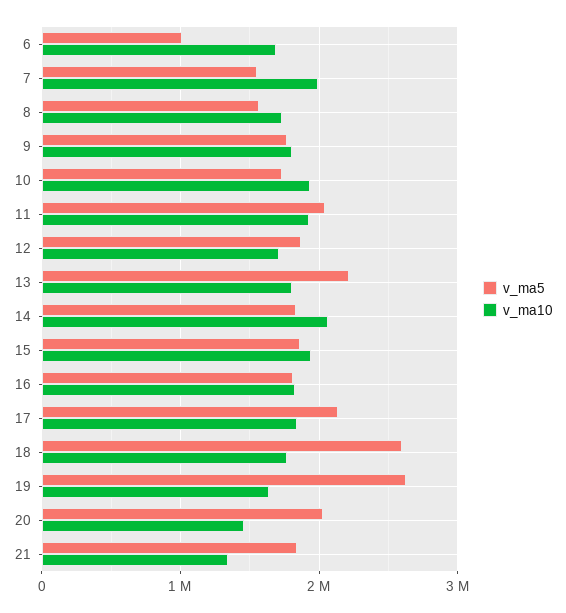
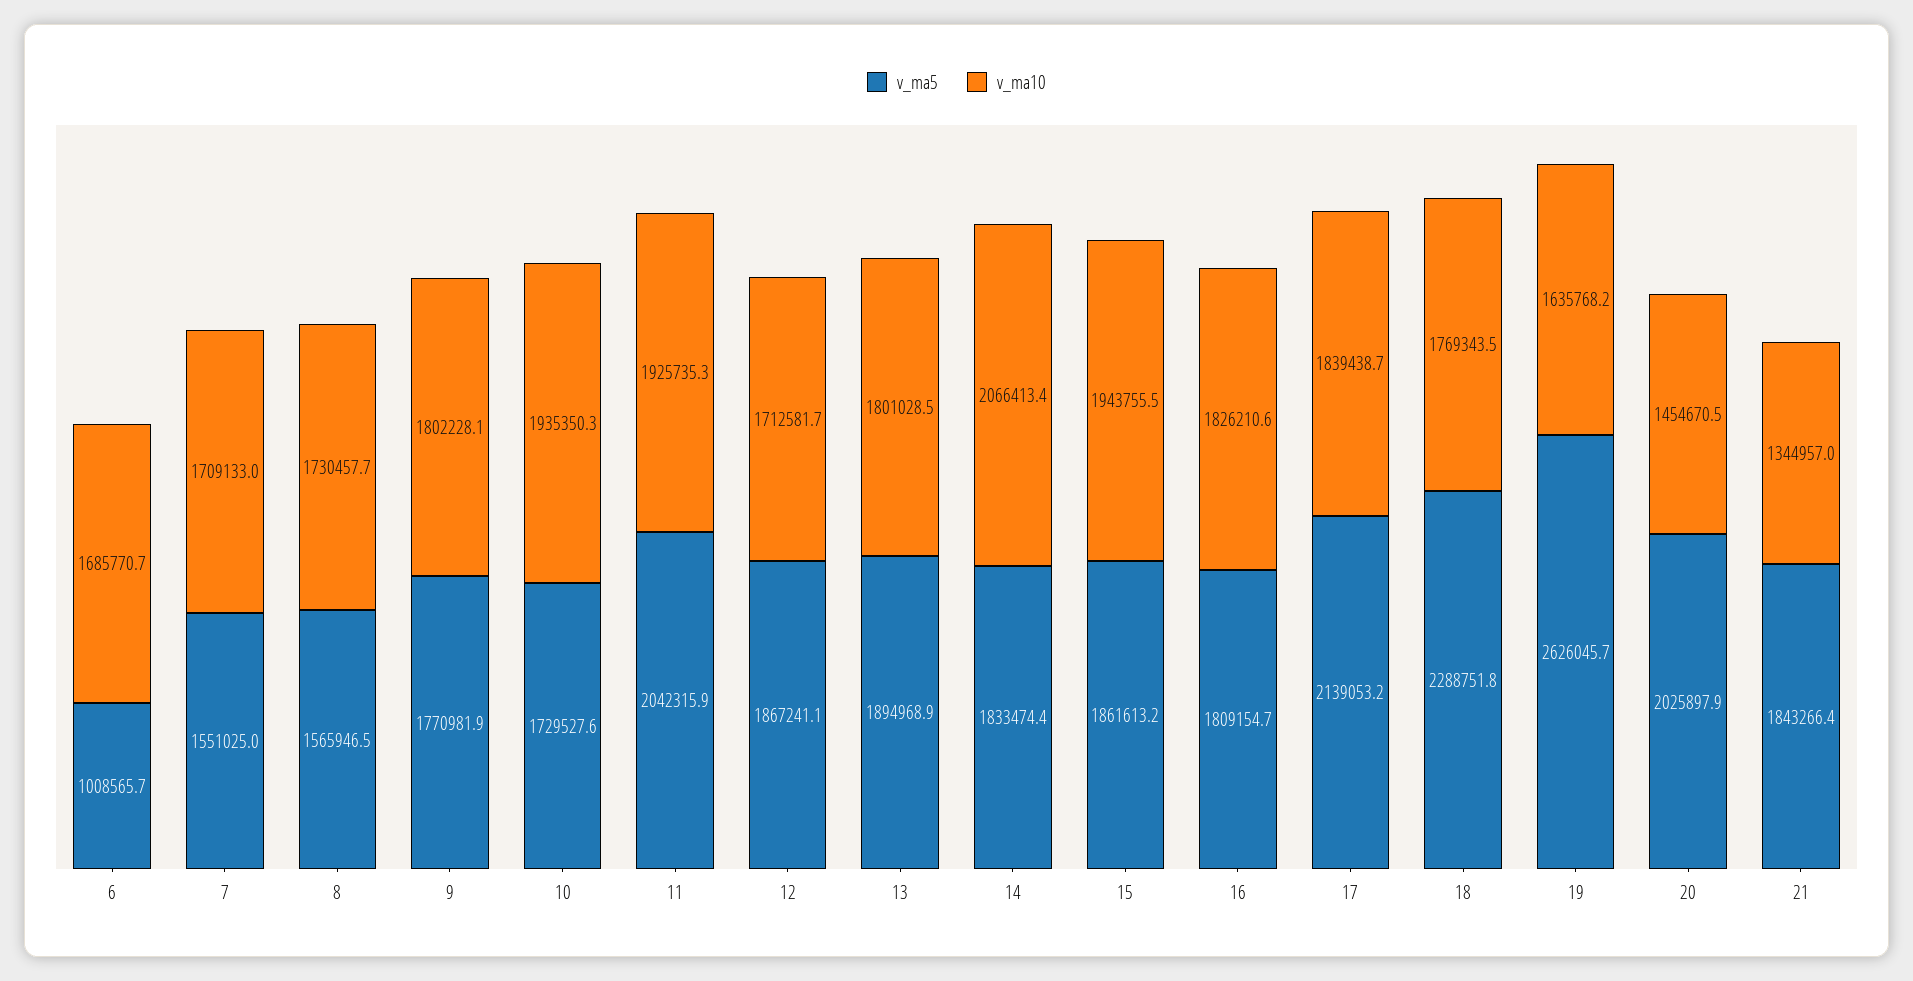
v_ma10, 7: 2000000 -> 1709133
v_ma5, 13: 2200000 -> 1894968.9
v_ma5, 18: 2600000 -> 2288751.8

